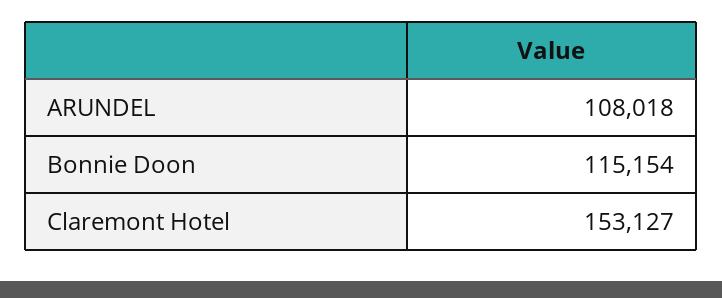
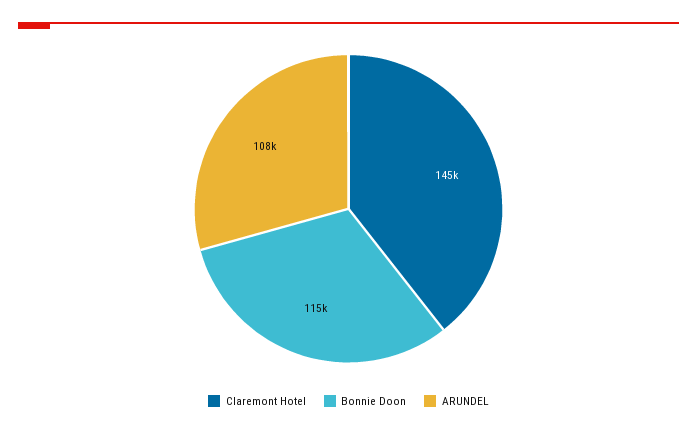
Claremont Hotel: 153127 -> 145000

